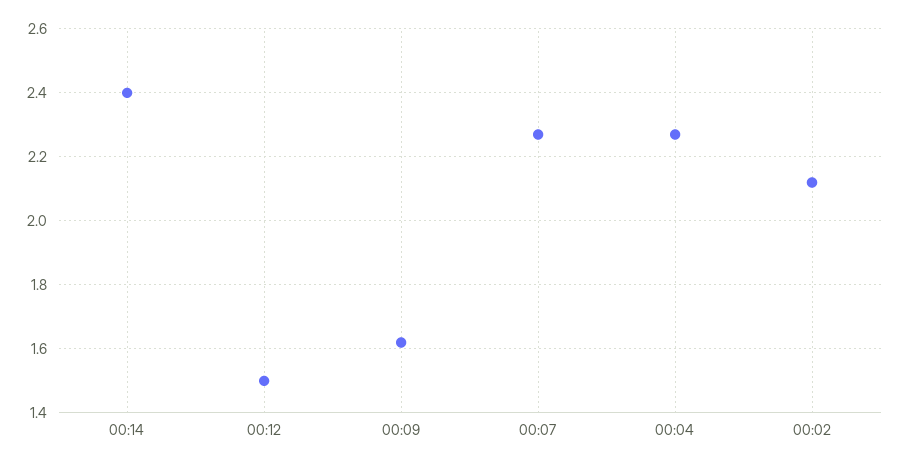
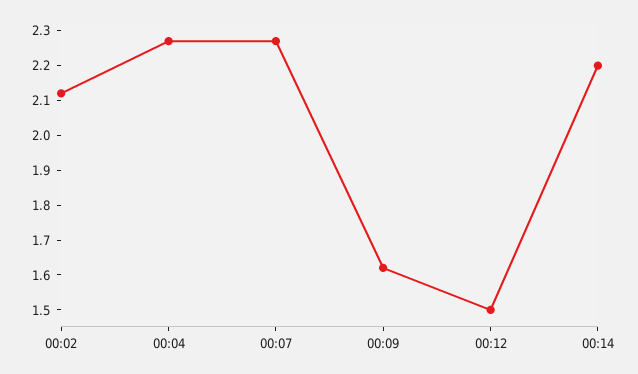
00:14: 2.4 -> 2.2

